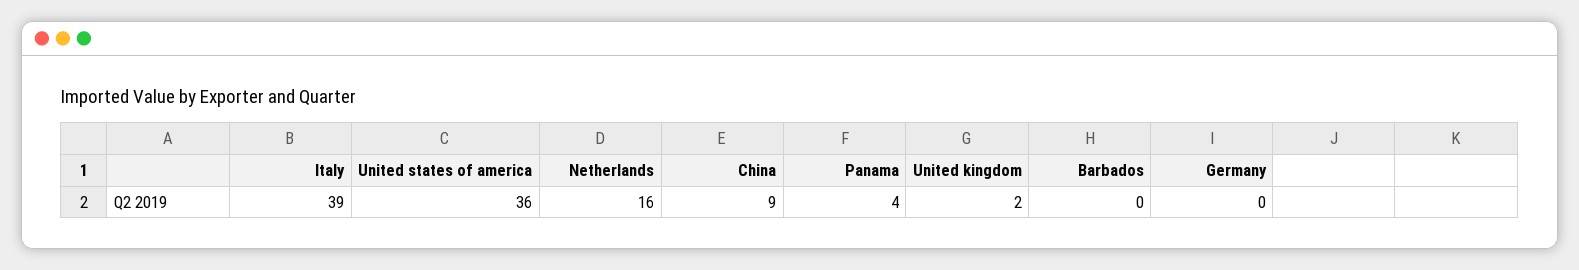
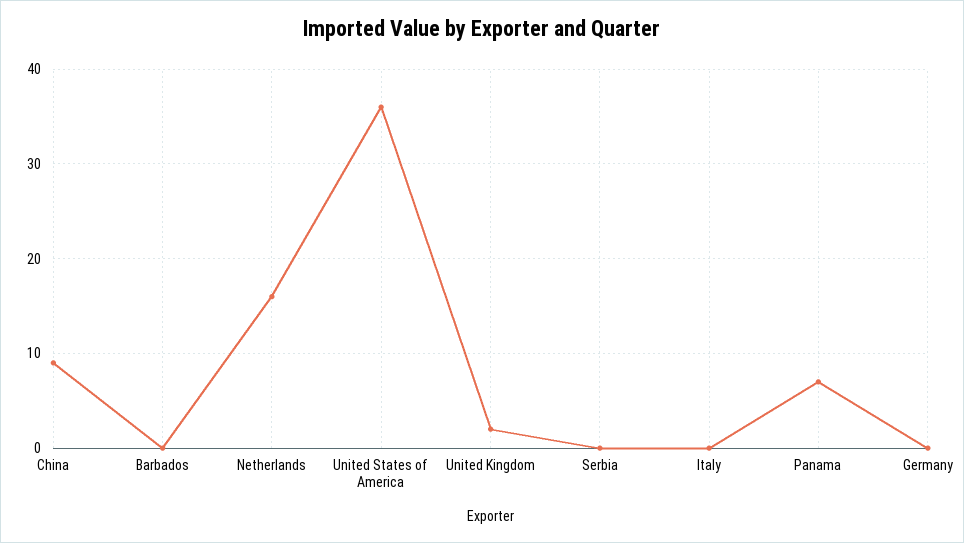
Italy: 39 -> 0
Panama: 4 -> 7
Serbia: none -> 0

